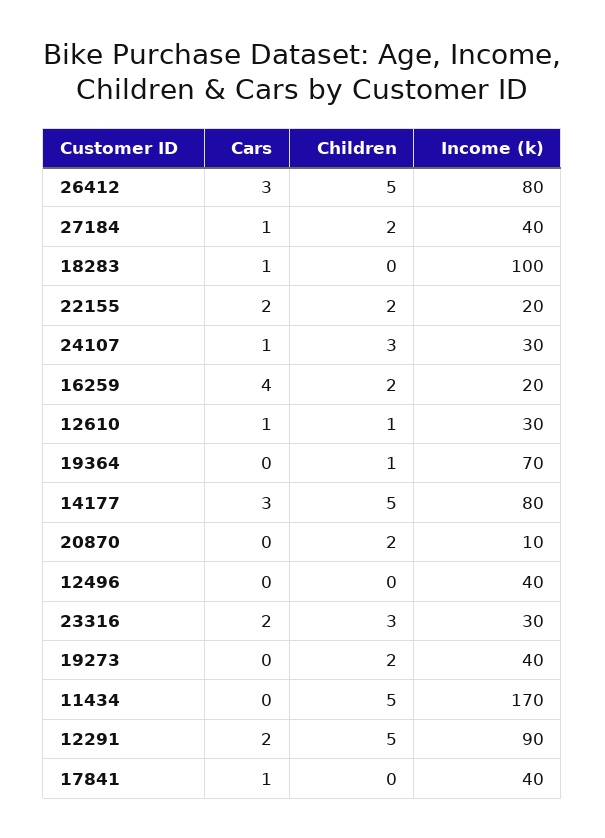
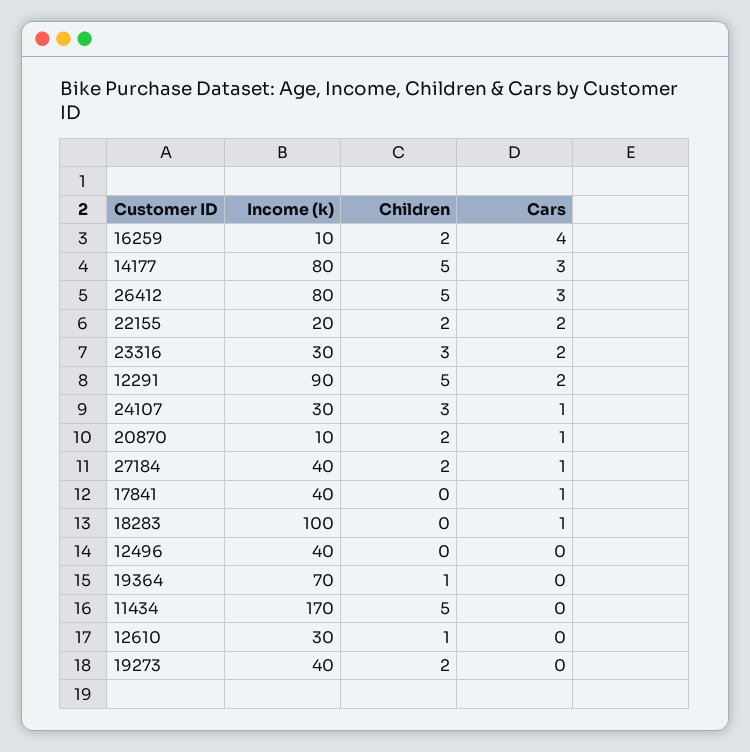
Income (k), 16259: 20 -> 10
Cars, 12610: 1 -> 0
Cars, 20870: 0 -> 1

